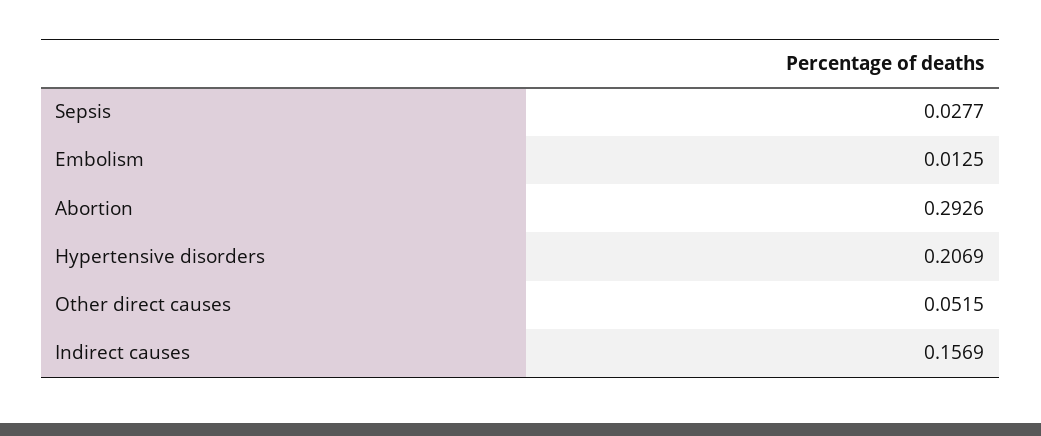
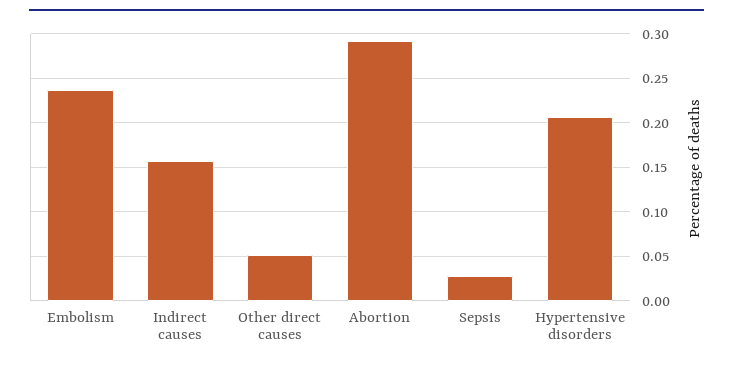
Embolism: 0.0125 -> 0.24

